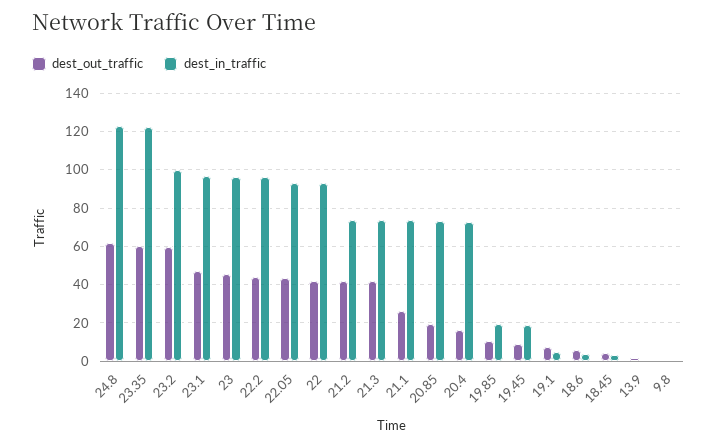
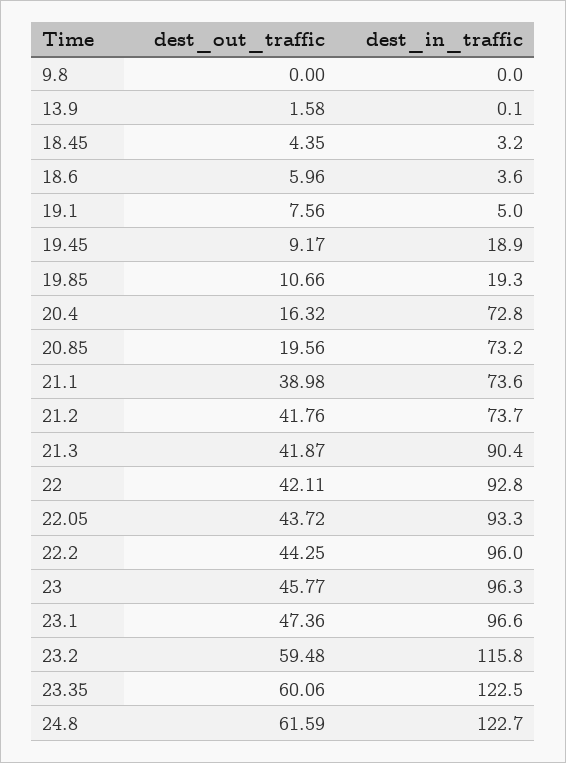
dest_in_traffic, 23.2: 100 -> 115.8
dest_in_traffic, 21.3: 75 -> 90.4
dest_out_traffic, 21.1: 25 -> 38.98

